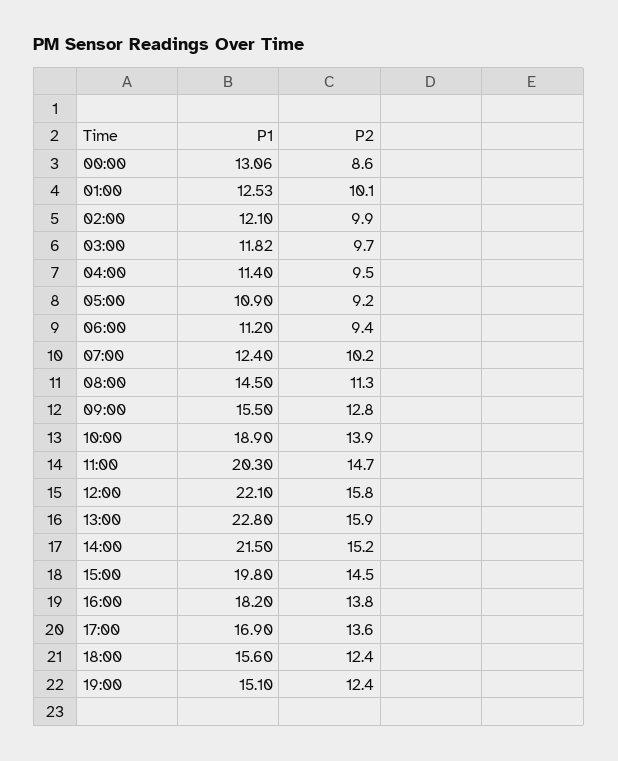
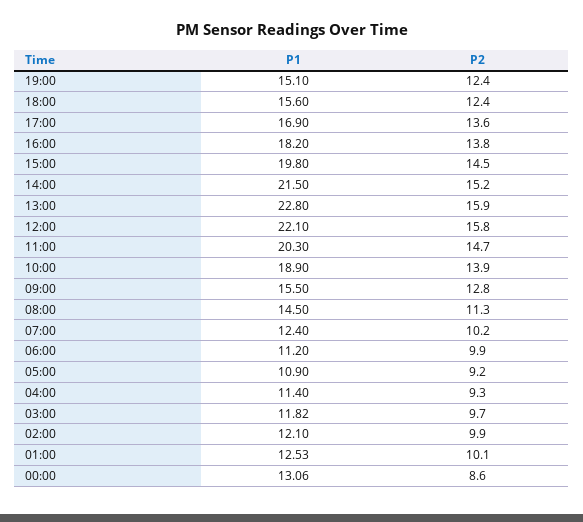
P2, 04:00: 9.5 -> 9.3
P2, 06:00: 9.4 -> 9.9

